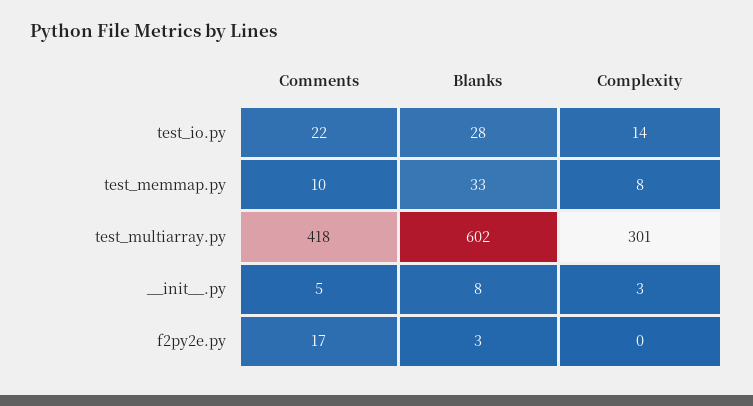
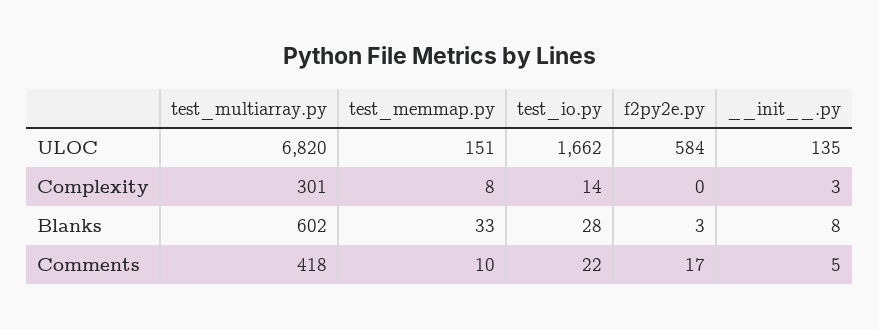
ULOC, test_multiarray.py: none -> 6820
ULOC, test_memmap.py: none -> 151
ULOC, test_io.py: none -> 1662
ULOC, f2py2e.py: none -> 584
ULOC, __init__.py: none -> 135

